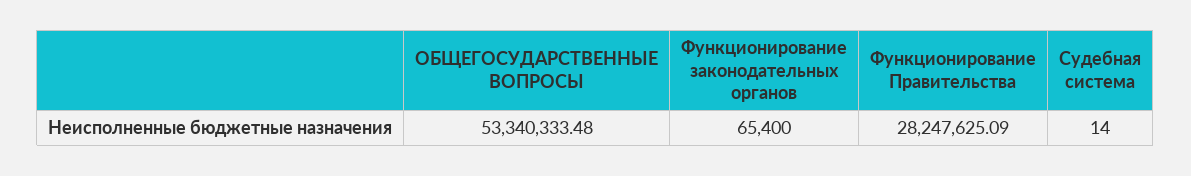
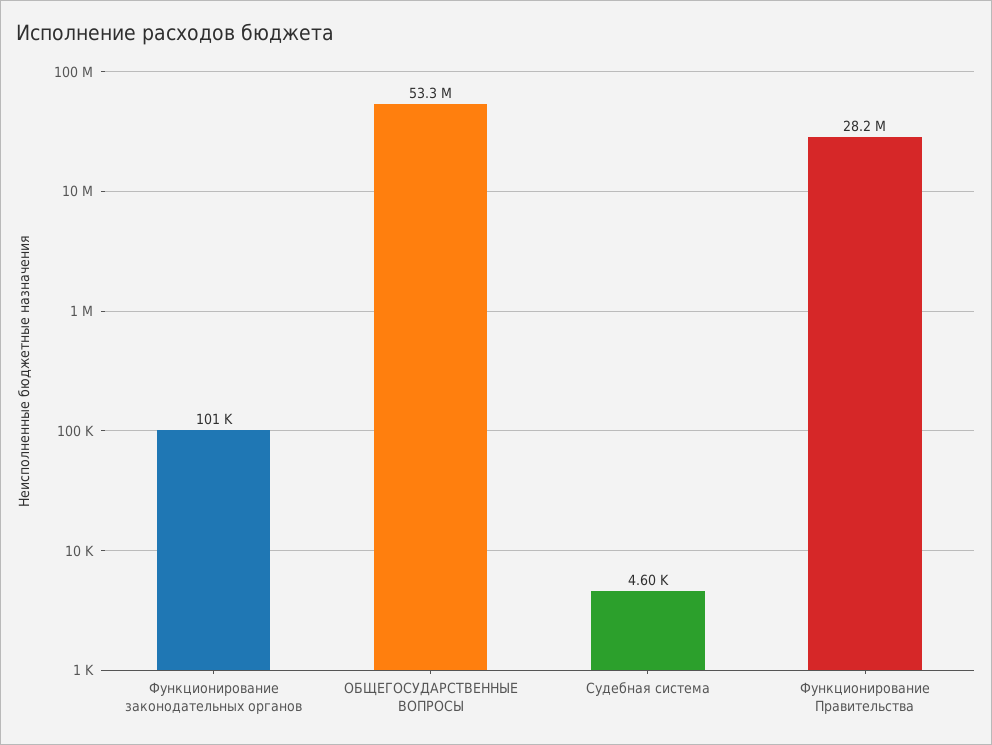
Функционирование законодательных органов: 65400 -> 101000
Судебная система: 14 -> 4600

